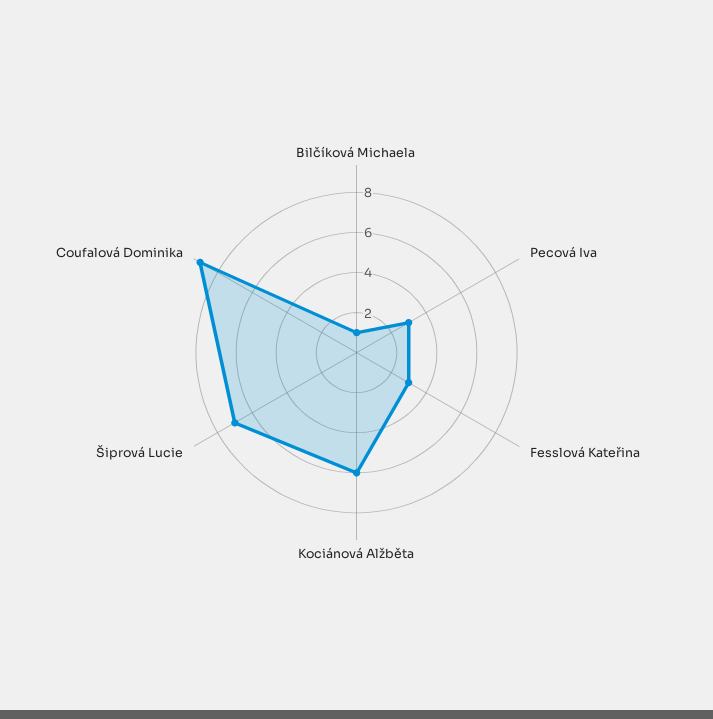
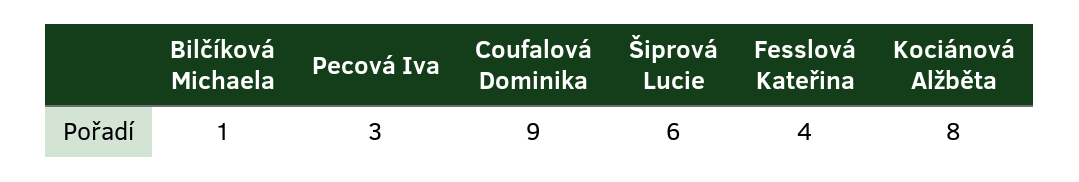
Fesslová Kateřina: 3 -> 4
Kociánová Alžběta: 6 -> 8
Šiprová Lucie: 7 -> 6

